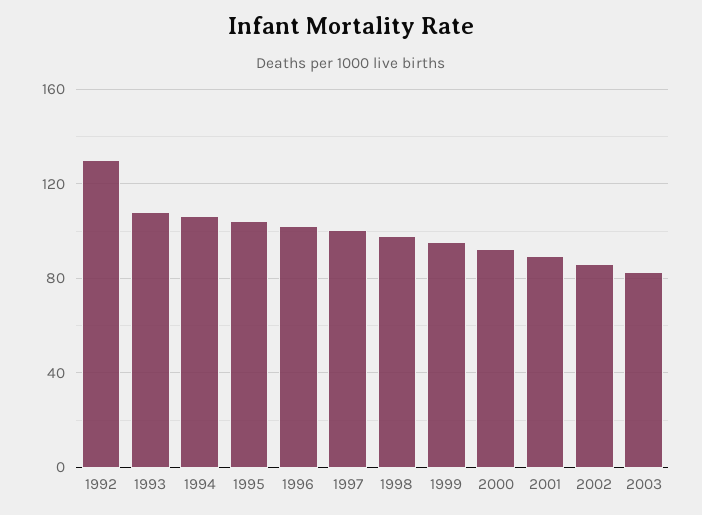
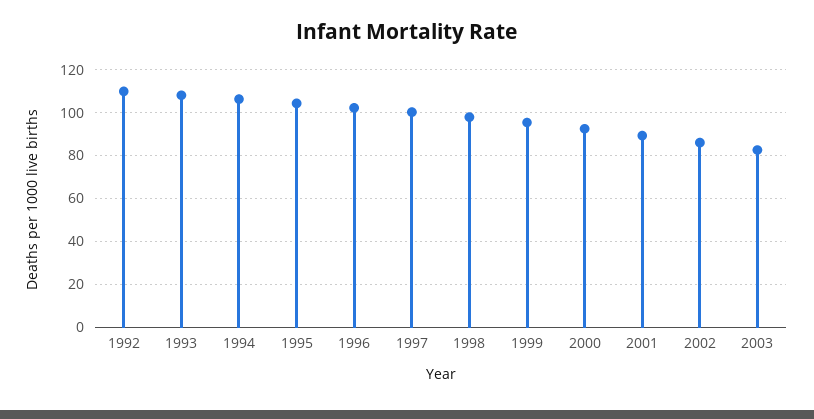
1992: 130 -> 110

